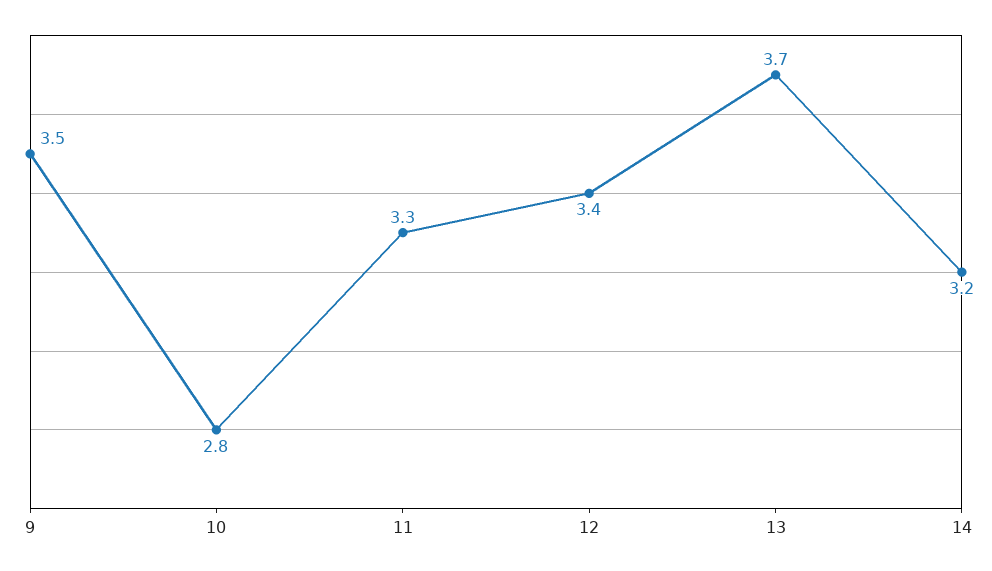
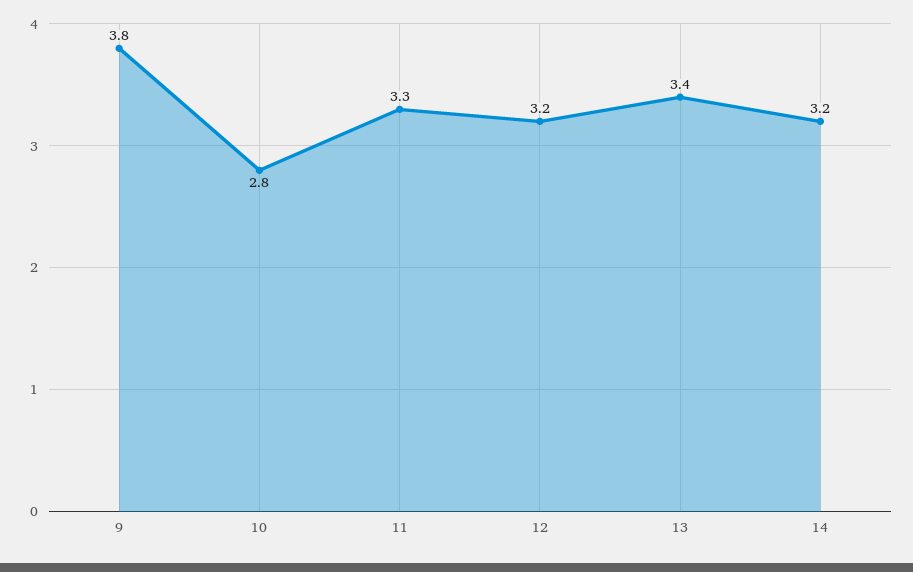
9: 3.5 -> 3.8
12: 3.4 -> 3.2
13: 3.7 -> 3.4

